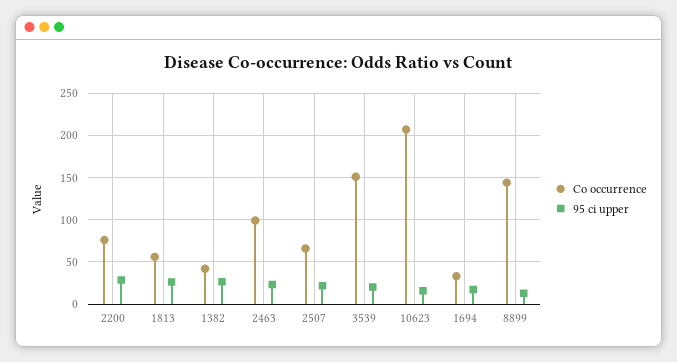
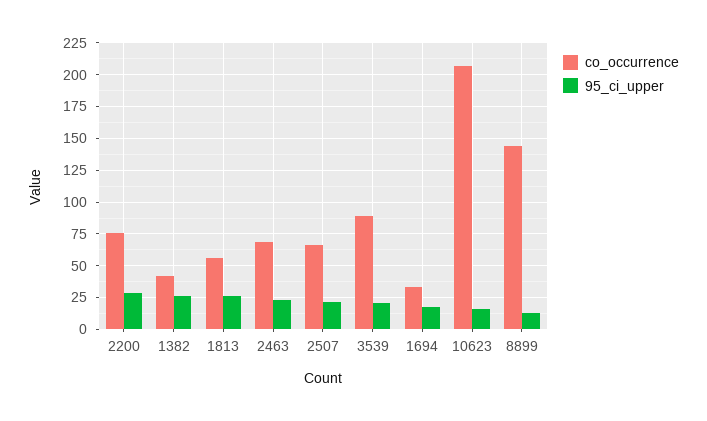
Co occurrence, 2463: 100 -> 70
Co occurrence, 3539: 150 -> 90

